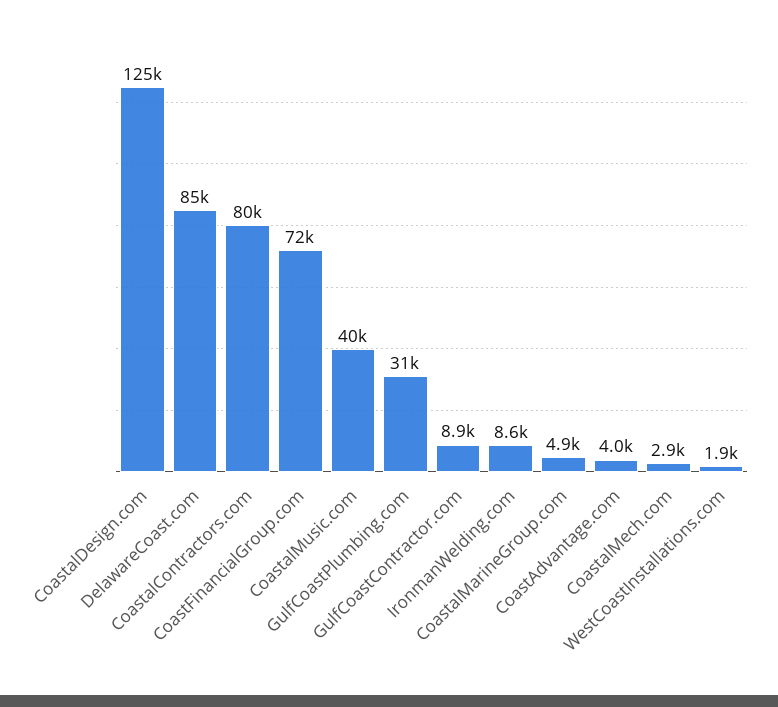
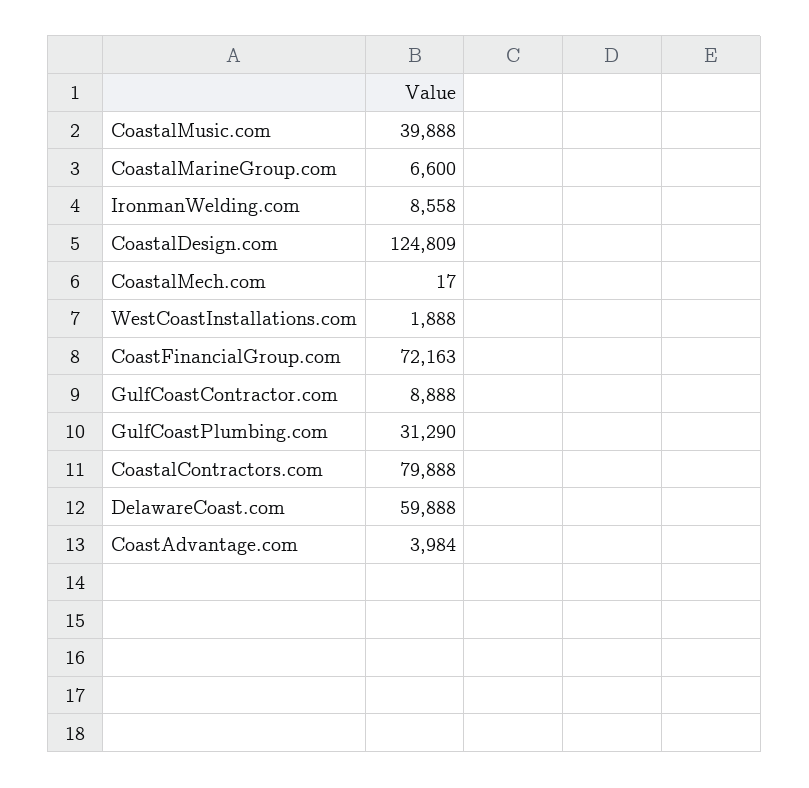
DelawareCoast.com: 85000 -> 59888
CoastalMarineGroup.com: 4900 -> 6600
CoastalMech.com: 2900 -> 17

